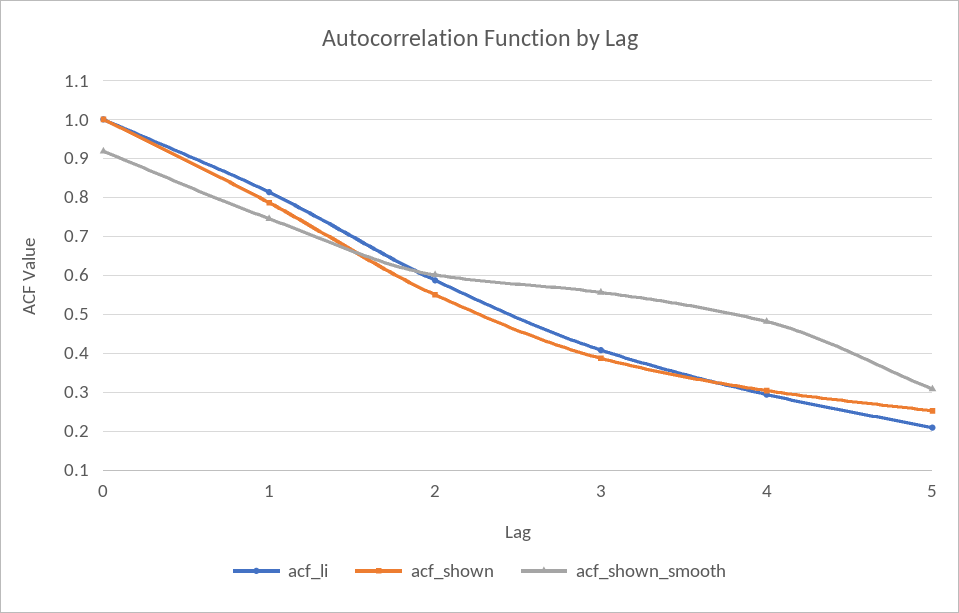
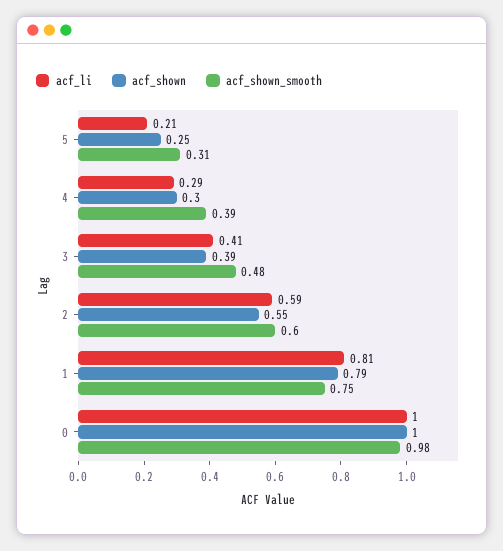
acf_shown_smooth, 0: 0.92 -> 0.98
acf_shown_smooth, 3: 0.56 -> 0.48
acf_shown_smooth, 4: 0.48 -> 0.39

